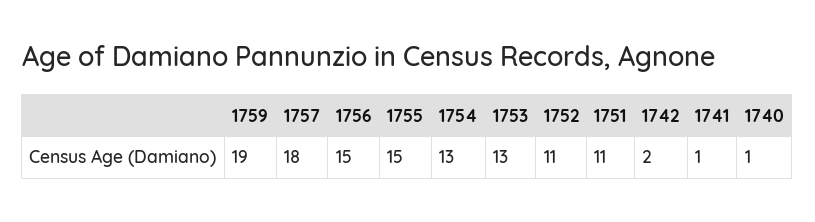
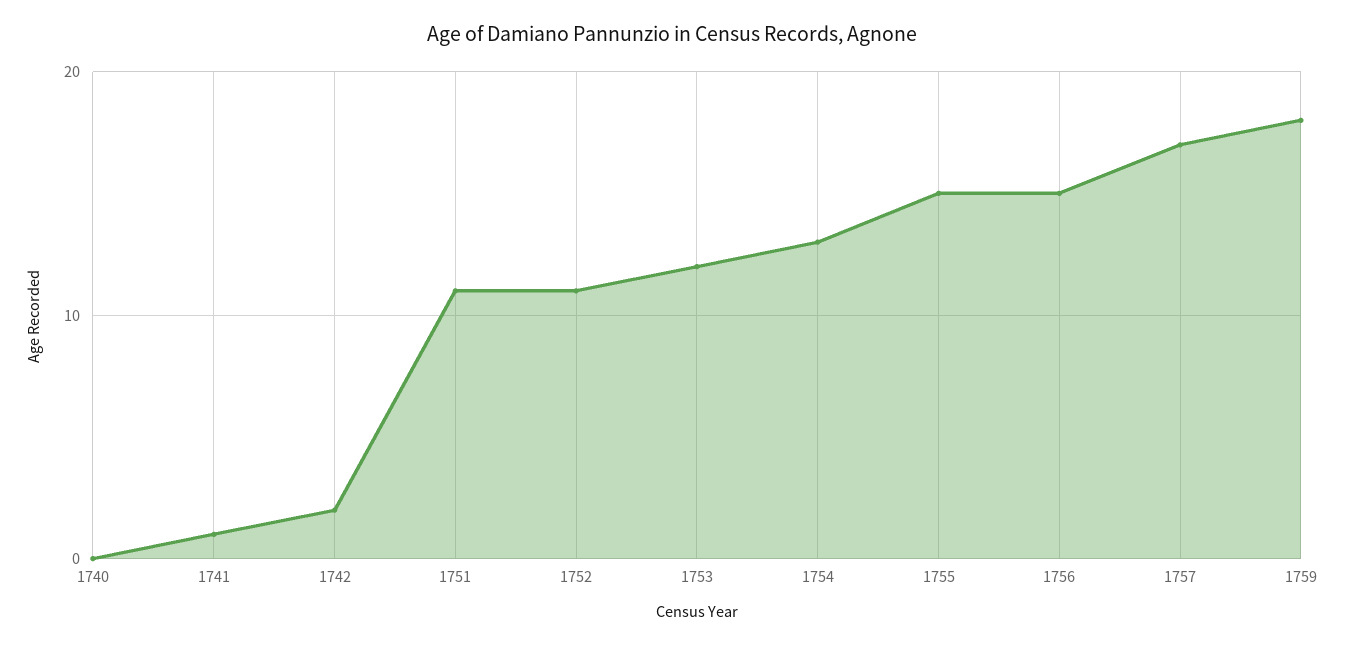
1759: 19 -> 18
1757: 18 -> 17
1753: 13 -> 12
1740: 1 -> 0

